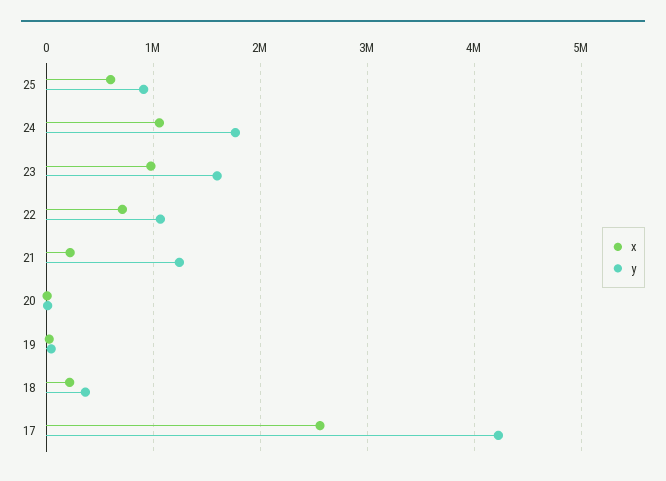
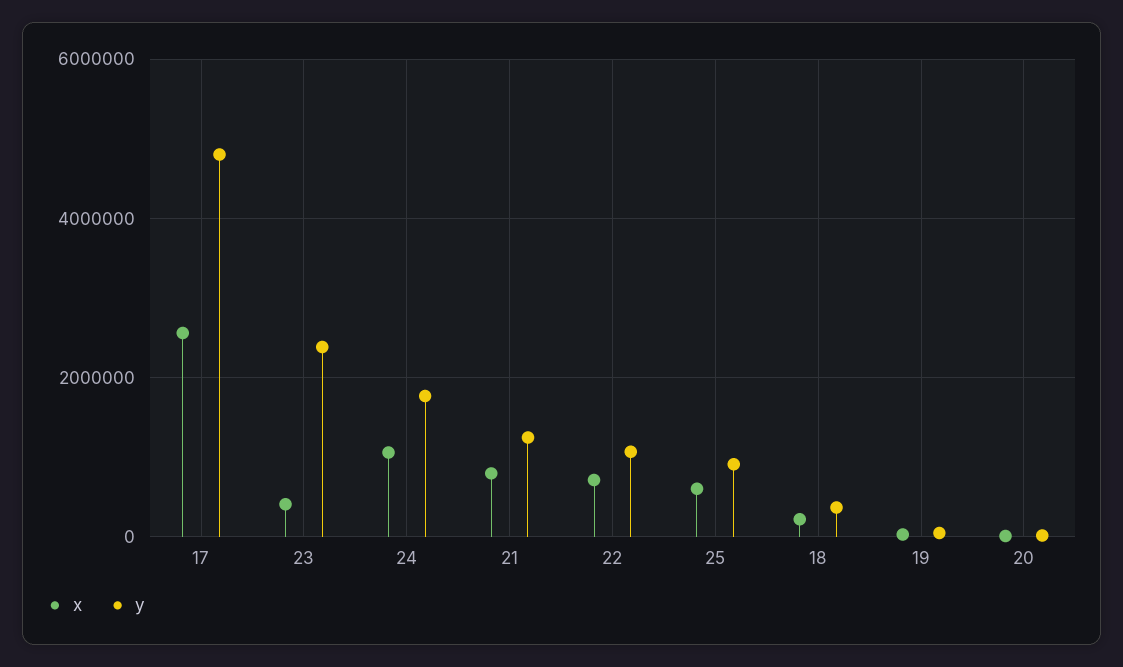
x, 23: 1000000 -> 400000
y, 23: 1600000 -> 2400000
x, 21: 200000 -> 800000
y, 17: 4200000 -> 4800000

